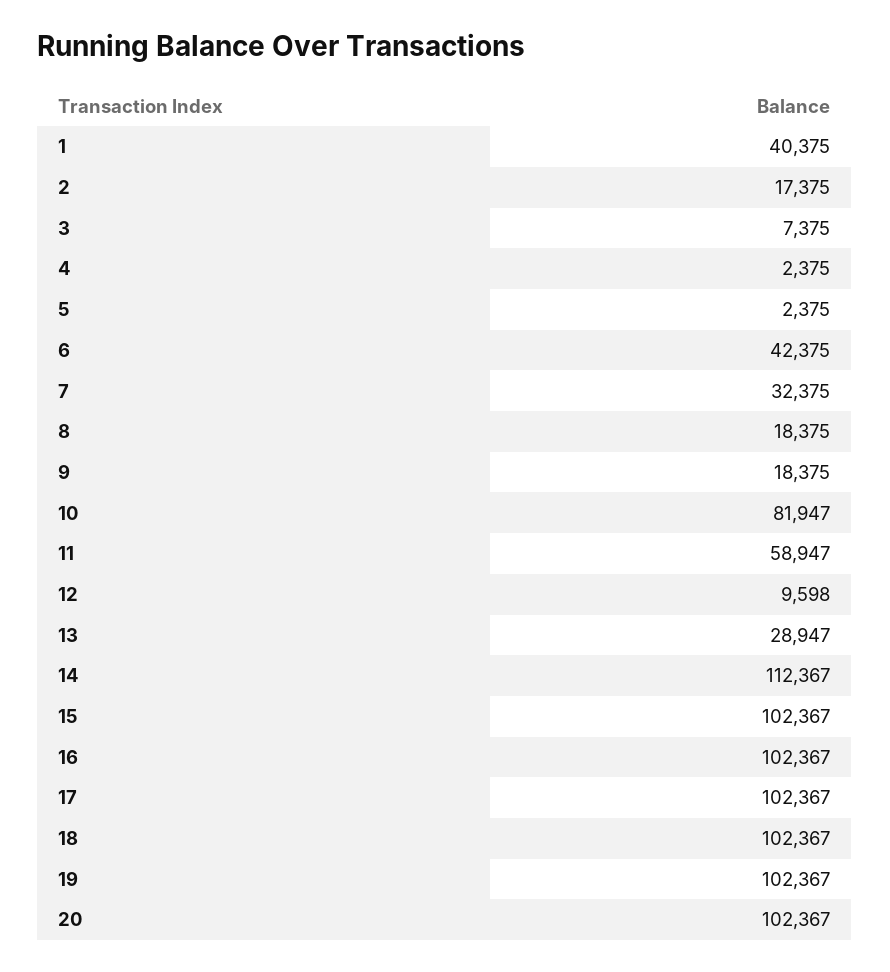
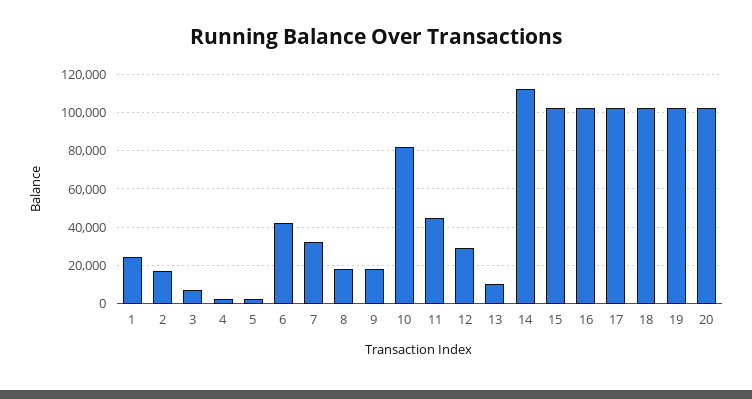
1: 40375 -> 25000
11: 58947 -> 45000
12: 9598 -> 30000
13: 28947 -> 10000

